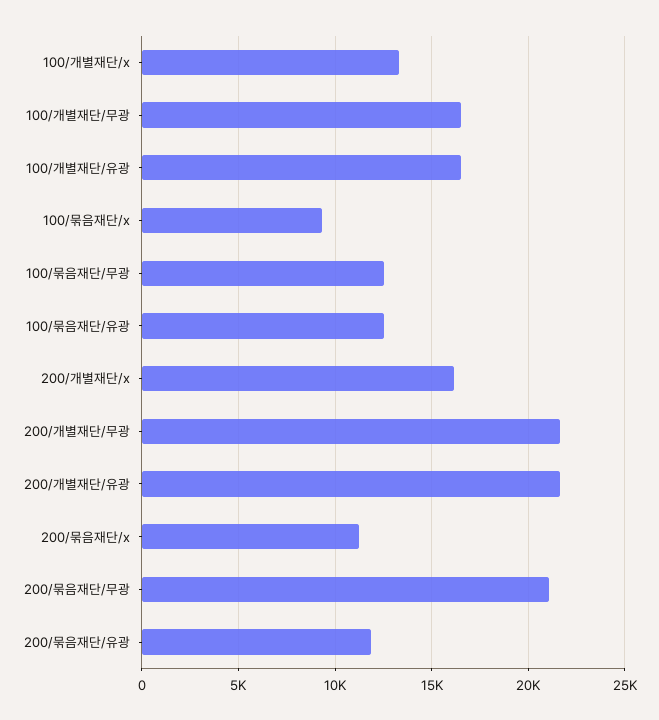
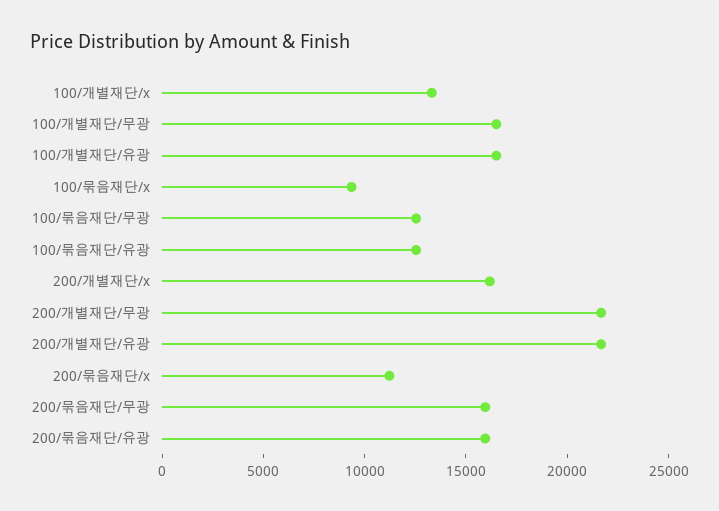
200/묶음재단/무광: 21000 -> 16000
200/묶음재단/유광: 12000 -> 16000

